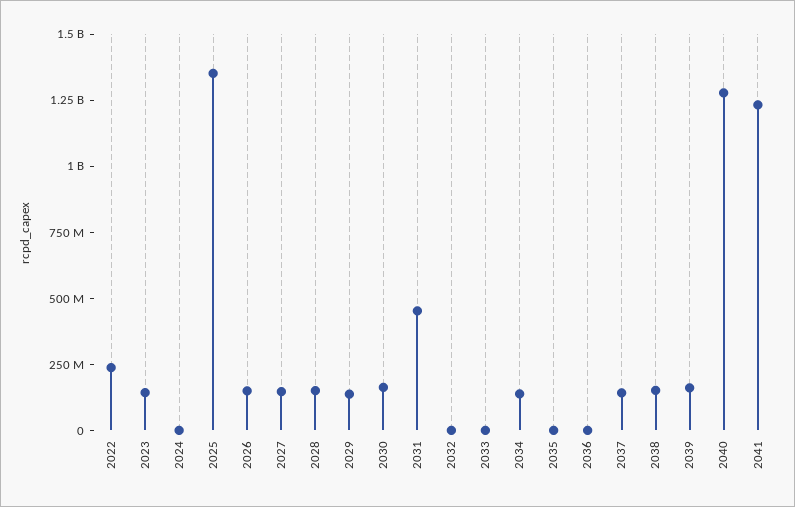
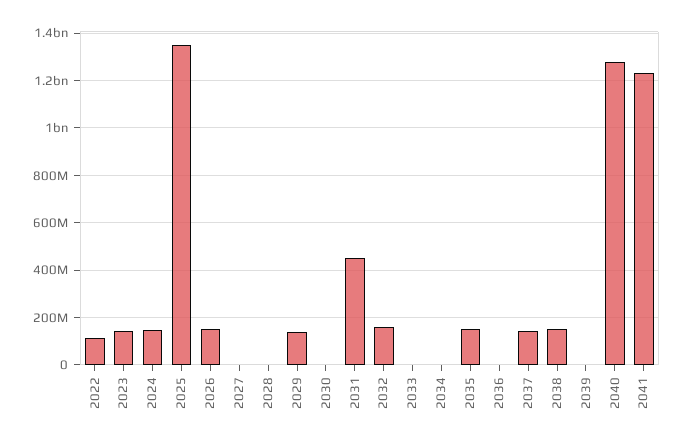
2022: 250000000 -> 100000000
2024: 0 -> 150000000
2027: 150000000 -> 0
2028: 150000000 -> 0
2030: 150000000 -> 0
2032: 0 -> 150000000
2034: 150000000 -> 0
2035: 0 -> 150000000
2039: 150000000 -> 0

